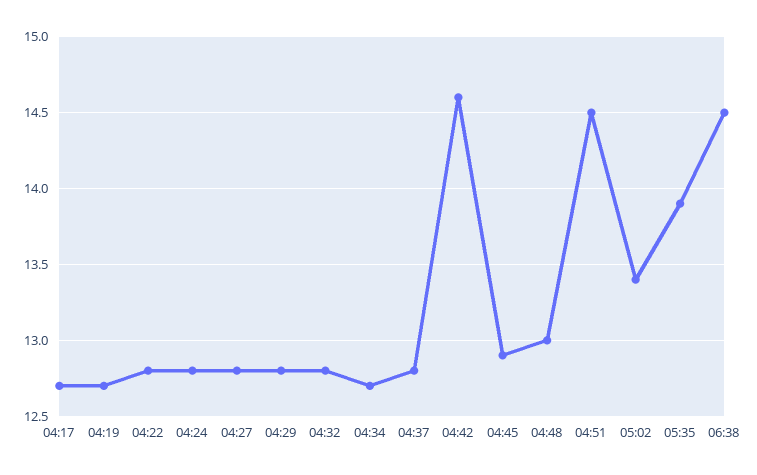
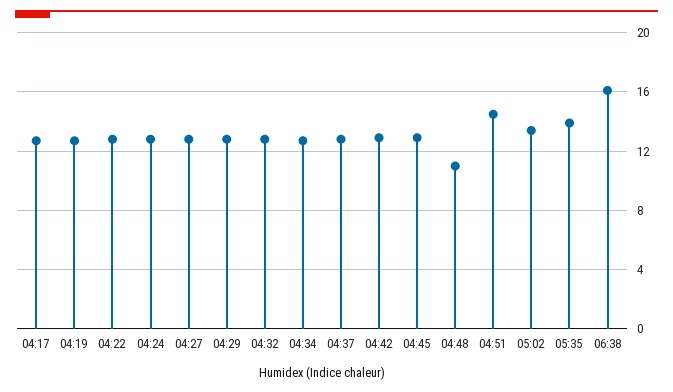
04:42: 14.6 -> 13
04:48: 13 -> 11
06:38: 14.5 -> 16

